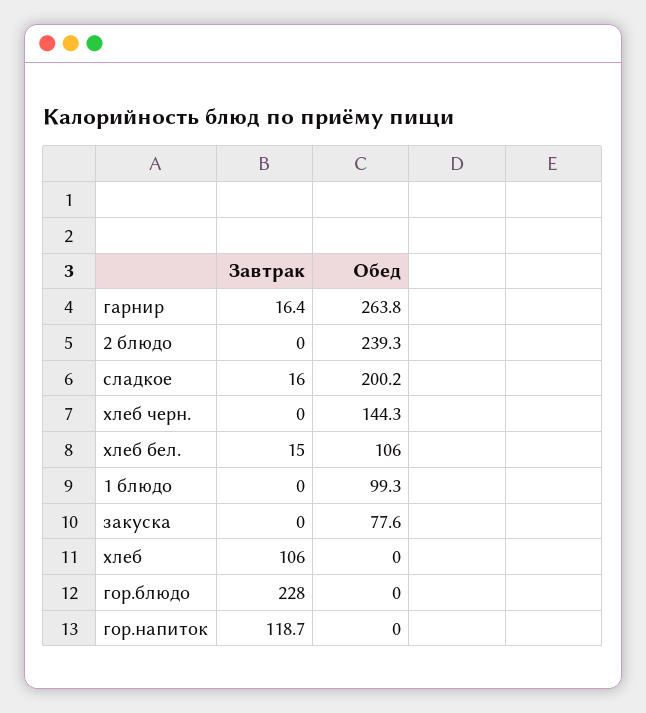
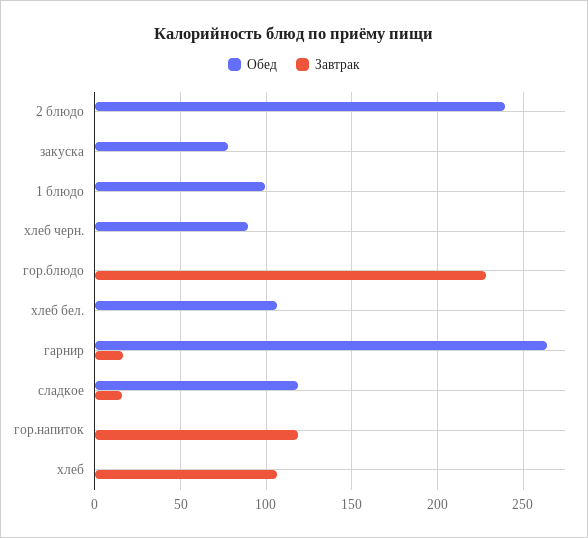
Обед, сладкое: 200.2 -> 120
Обед, хлеб черн.: 144.3 -> 90
Завтрак, хлеб бел.: 15 -> 0

